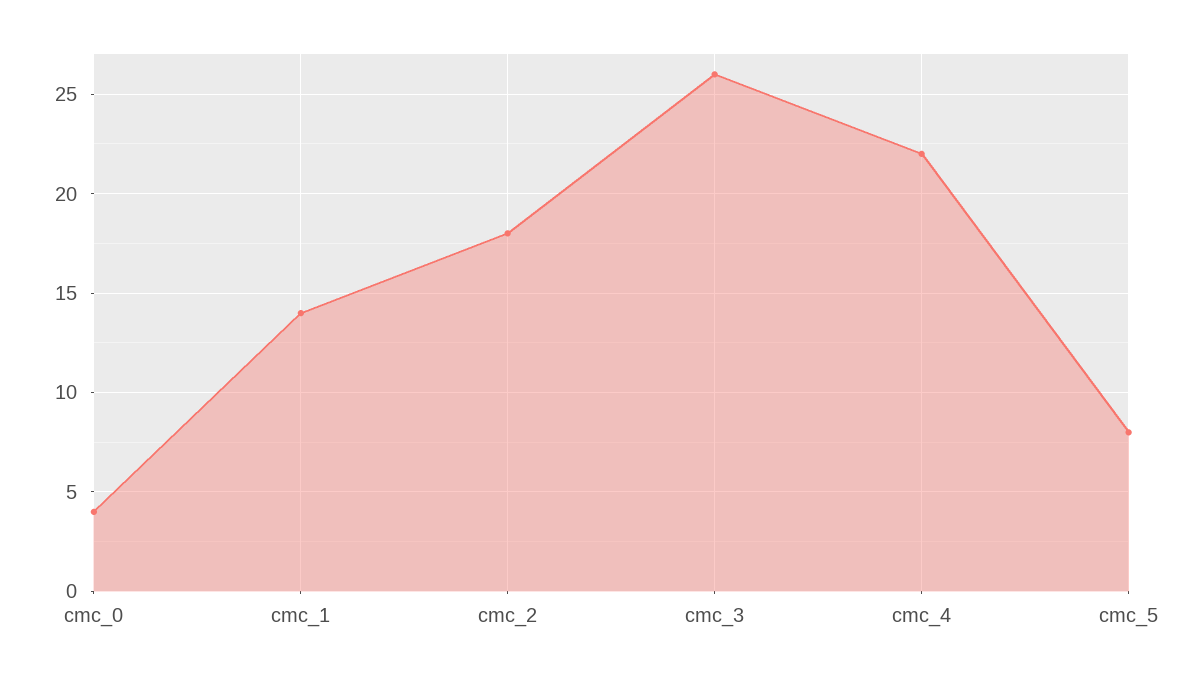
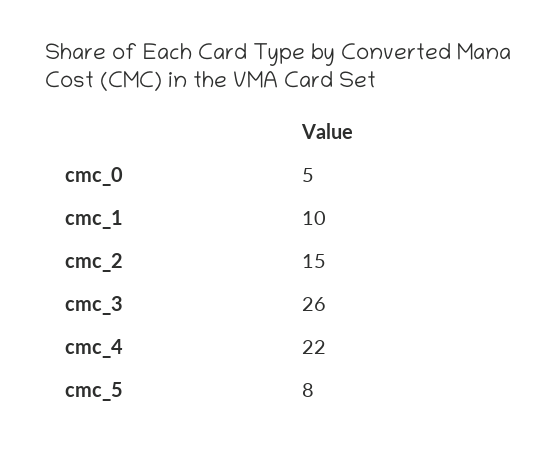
cmc_0: 4 -> 5
cmc_1: 14 -> 10
cmc_2: 18 -> 15

